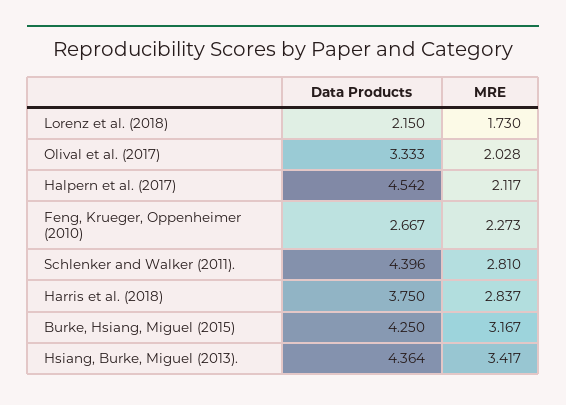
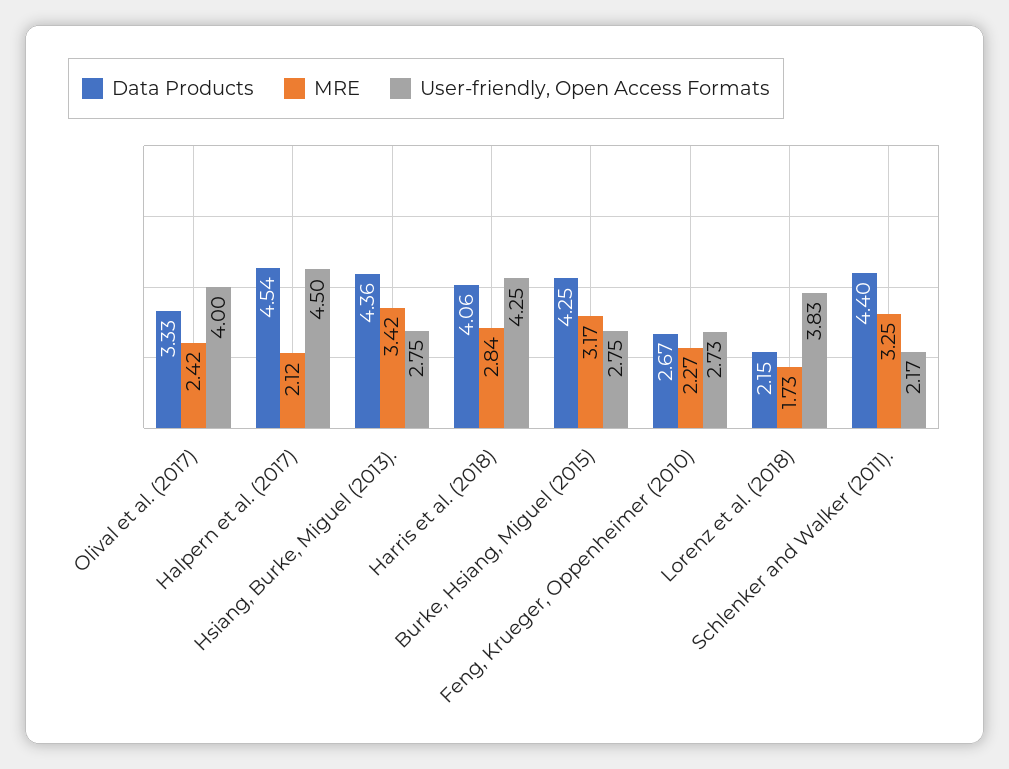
MRE, Olival et al. (2017): 2.028 -> 2.42
MRE, Schlenker and Walker (2011).: 2.81 -> 3.25
Data Products, Harris et al. (2018): 3.75 -> 4.06
User-friendly, Open Access Formats, Olival et al. (2017): none -> 4
User-friendly, Open Access Formats, Halpern et al. (2017): none -> 4.5
User-friendly, Open Access Formats, Hsiang, Burke, Miguel (2013).: none -> 2.75
User-friendly, Open Access Formats, Harris et al. (2018): none -> 4.25
User-friendly, Open Access Formats, Burke, Hsiang, Miguel (2015): none -> 2.75
User-friendly, Open Access Formats, Feng, Krueger, Oppenheimer (2010): none -> 2.73
User-friendly, Open Access Formats, Lorenz et al. (2018): none -> 3.83
User-friendly, Open Access Formats, Schlenker and Walker (2011).: none -> 2.17

